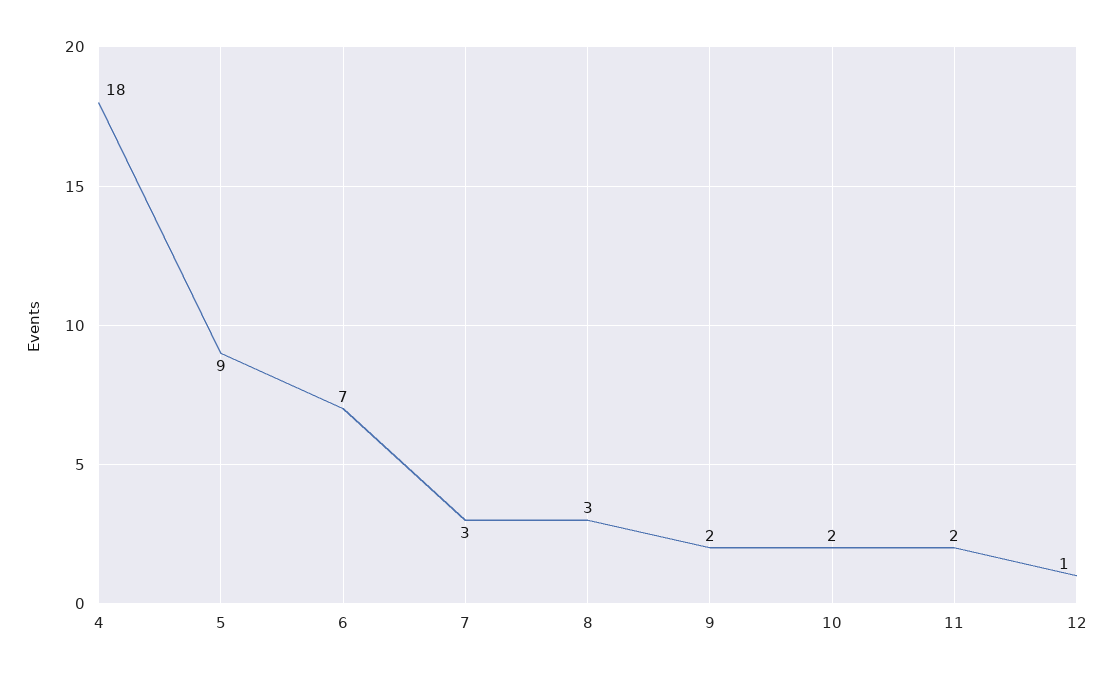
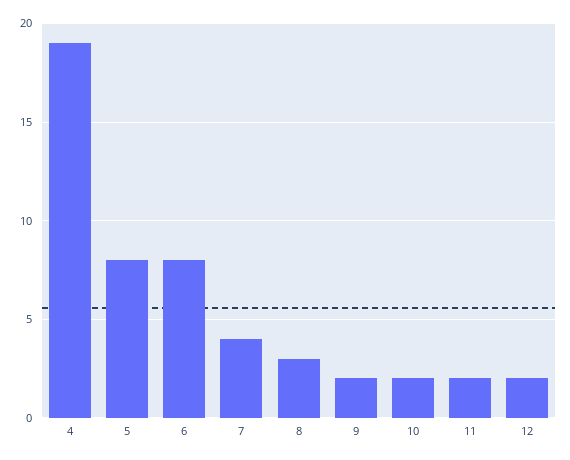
4: 18 -> 19
5: 9 -> 8
6: 7 -> 8
7: 3 -> 4
12: 1 -> 2

